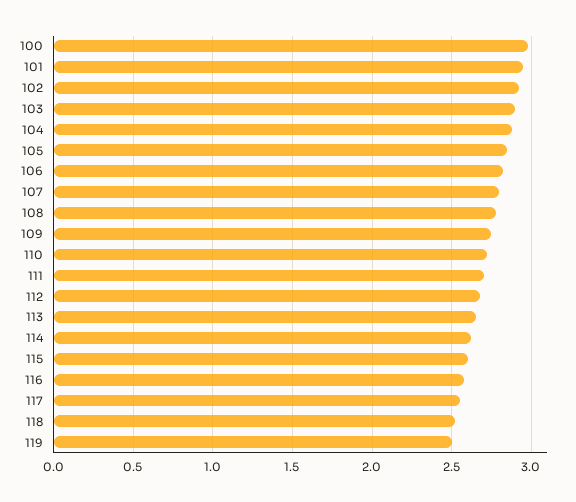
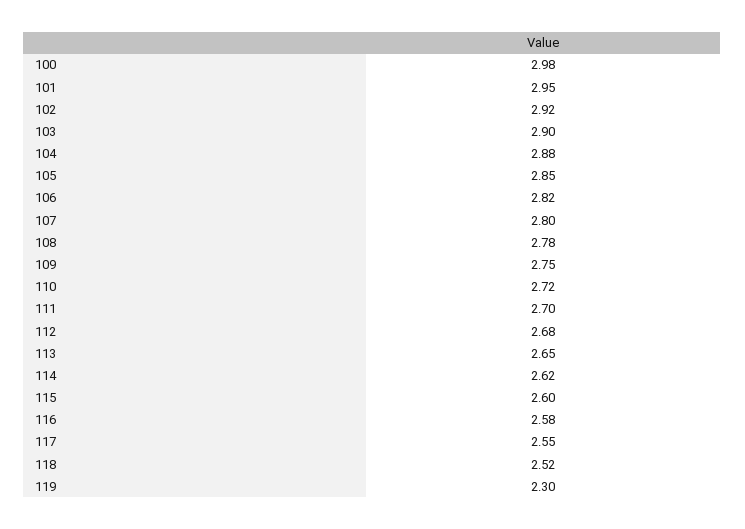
119: 2.5 -> 2.3

